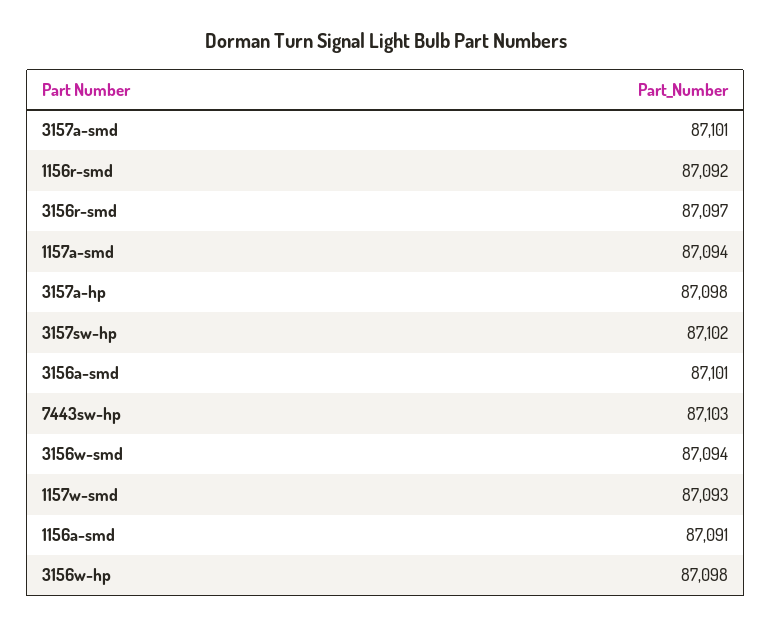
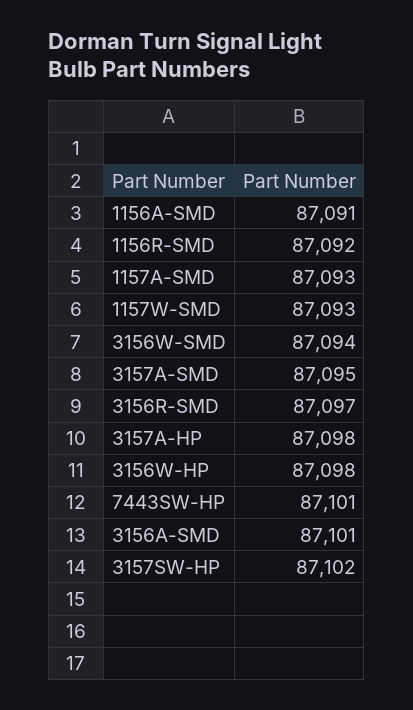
3157a-smd: 87101 -> 87095
1157a-smd: 87094 -> 87093
7443sw-hp: 87103 -> 87101

